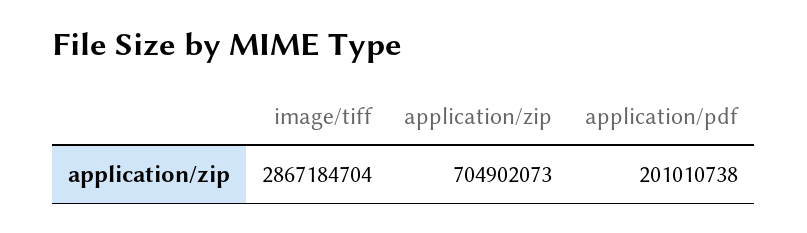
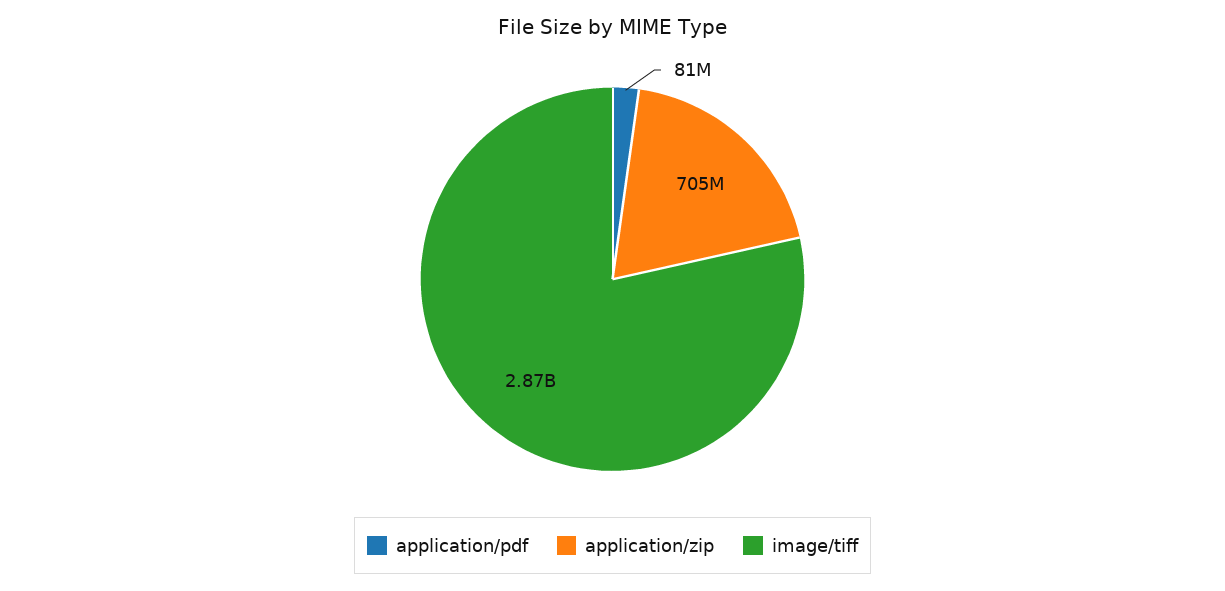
application/pdf: 201010738 -> 81000000

